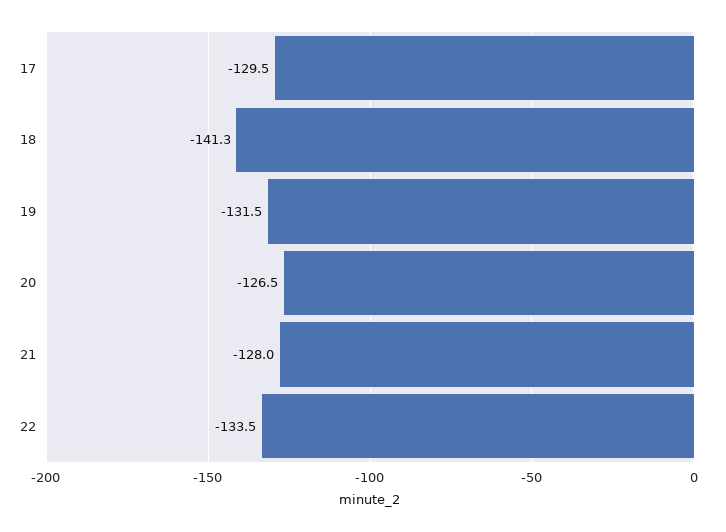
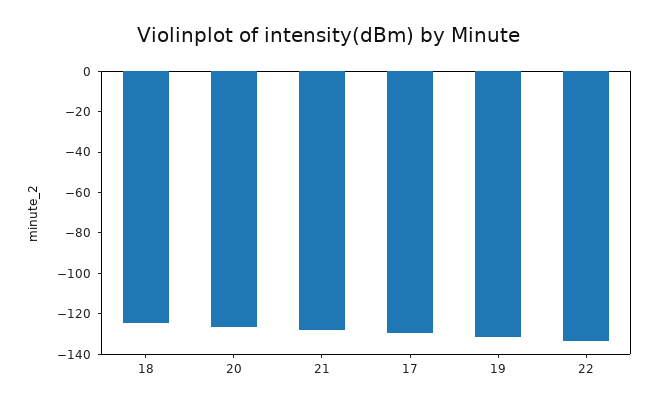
18: -141.3 -> -125

